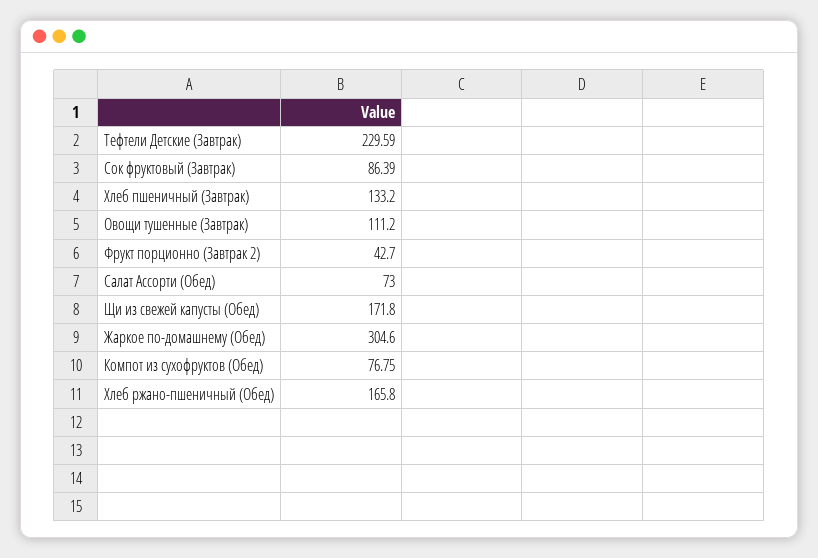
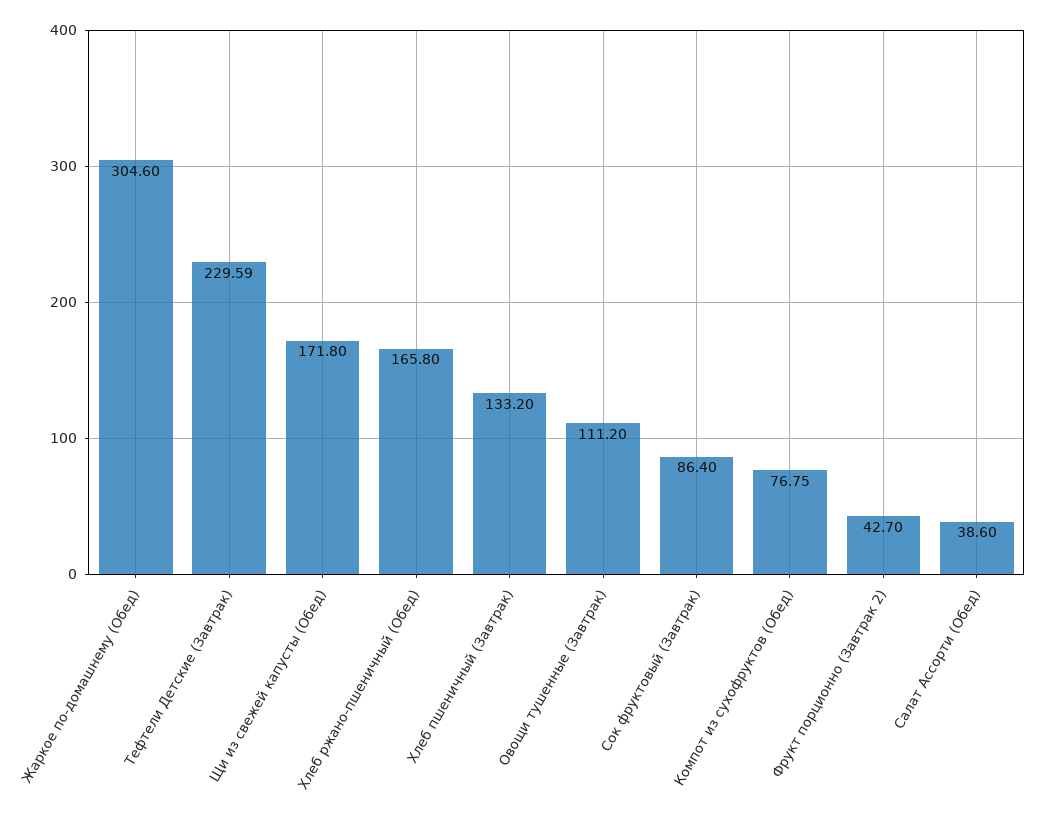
Сок фруктовый (Завтрак): 86.39 -> 86.4
Салат Ассорти (Обед): 73 -> 38.6

